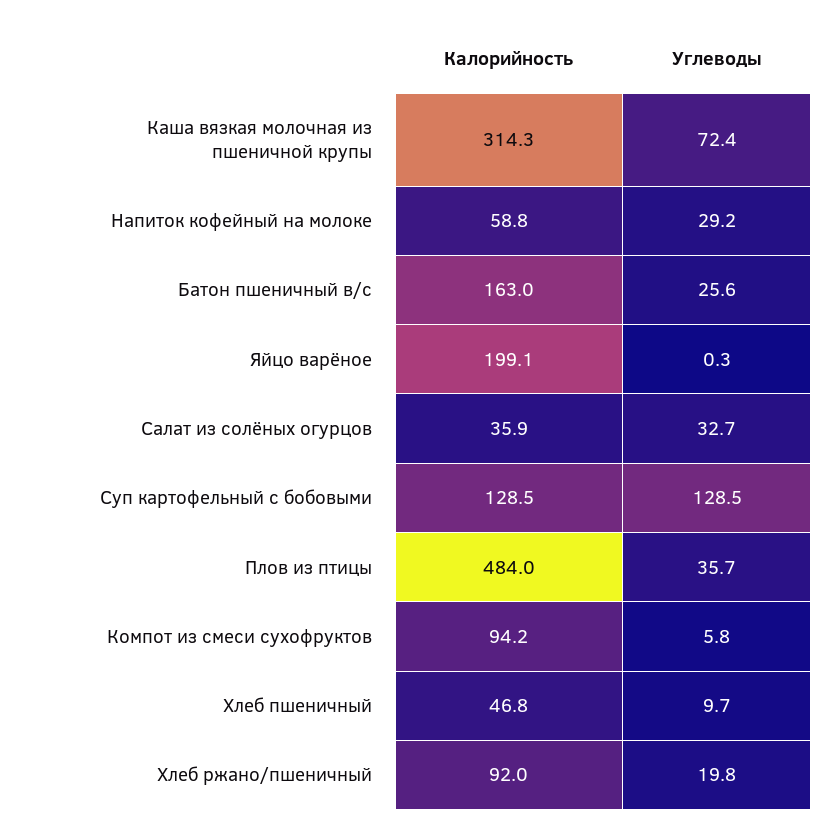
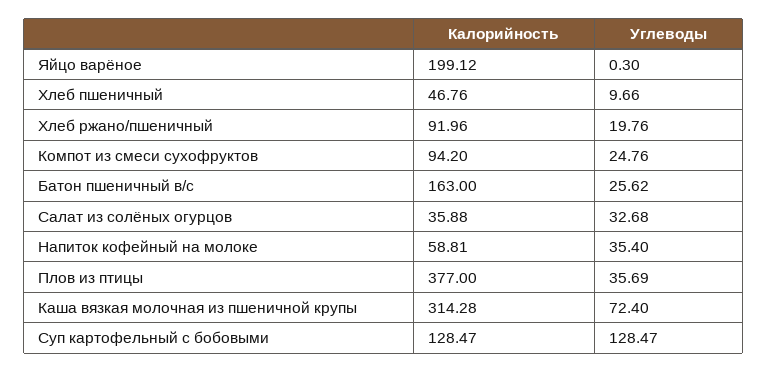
Углеводы, Напиток кофейный на молоке: 29.2 -> 35.4
Калорийность, Плов из птицы: 484 -> 377
Углеводы, Компот из смеси сухофруктов: 5.8 -> 24.76

